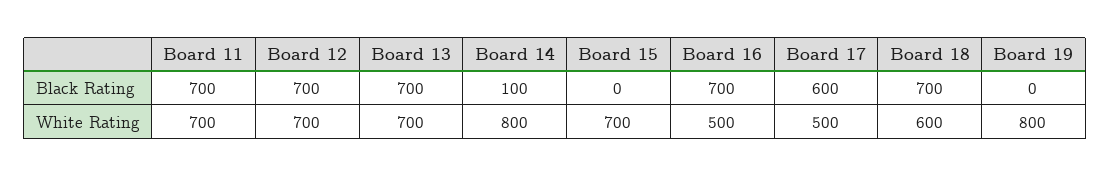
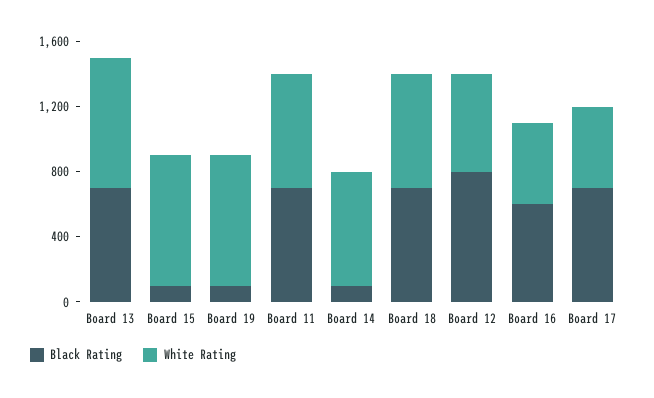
Black Rating, Board 12: 700 -> 800
Black Rating, Board 15: 0 -> 100
Black Rating, Board 16: 700 -> 600
Black Rating, Board 17: 600 -> 700
Black Rating, Board 19: 0 -> 100
White Rating, Board 12: 700 -> 600
White Rating, Board 13: 700 -> 800
White Rating, Board 14: 800 -> 700
White Rating, Board 15: 700 -> 800
White Rating, Board 18: 600 -> 700

